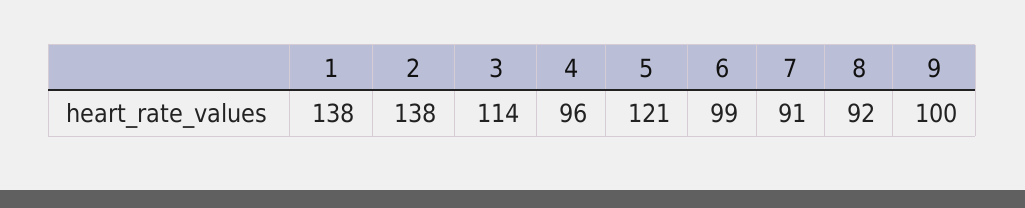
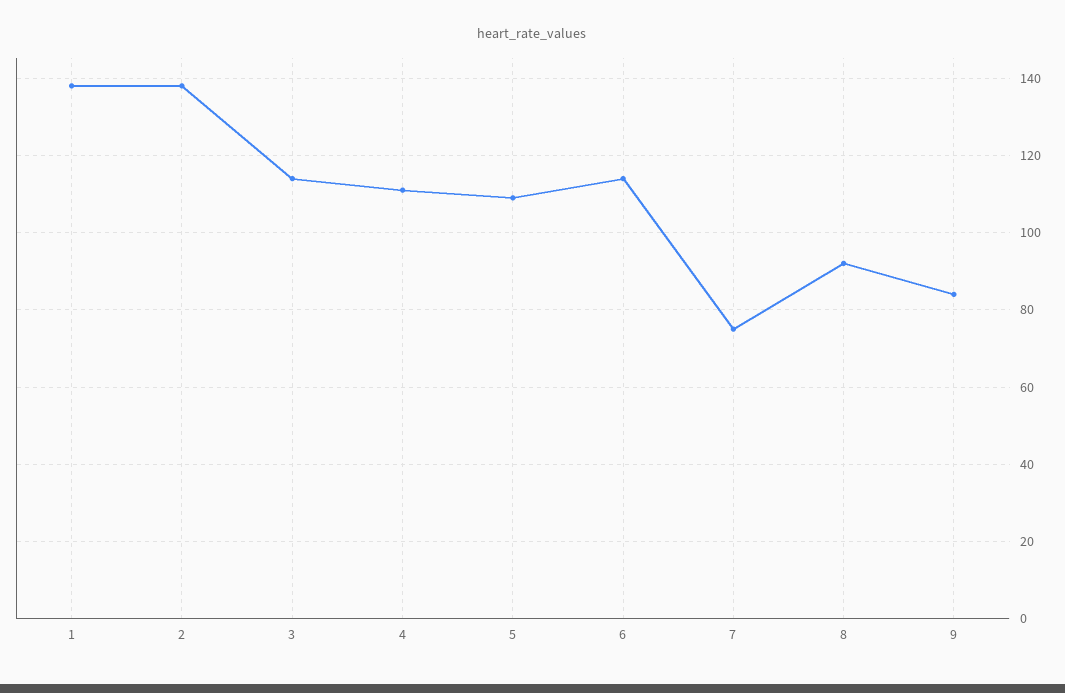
4: 96 -> 110
5: 121 -> 110
6: 99 -> 115
7: 91 -> 75
9: 100 -> 85

